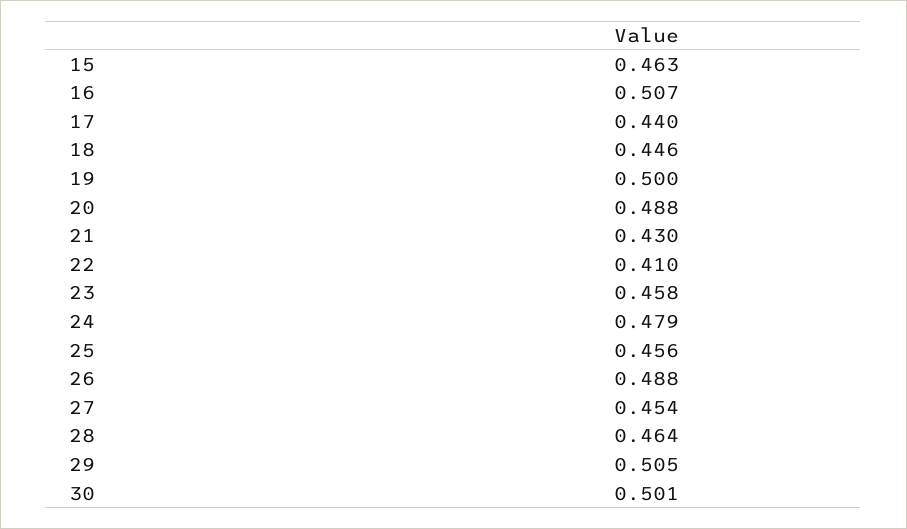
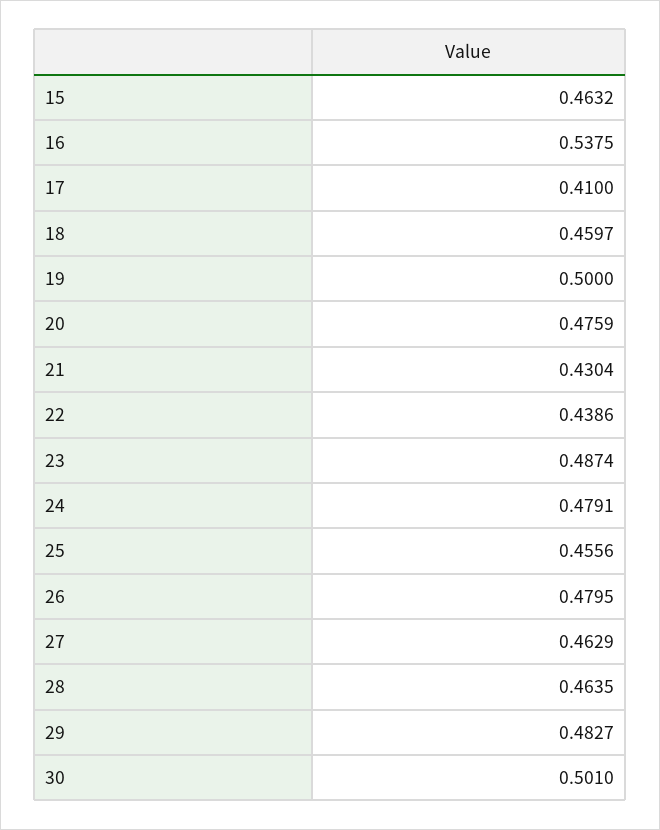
16: 0.507 -> 0.5375
17: 0.44 -> 0.41
18: 0.446 -> 0.4597
20: 0.488 -> 0.4759
22: 0.41 -> 0.4386
23: 0.458 -> 0.4874
26: 0.488 -> 0.4795
27: 0.454 -> 0.4629
29: 0.505 -> 0.4827

